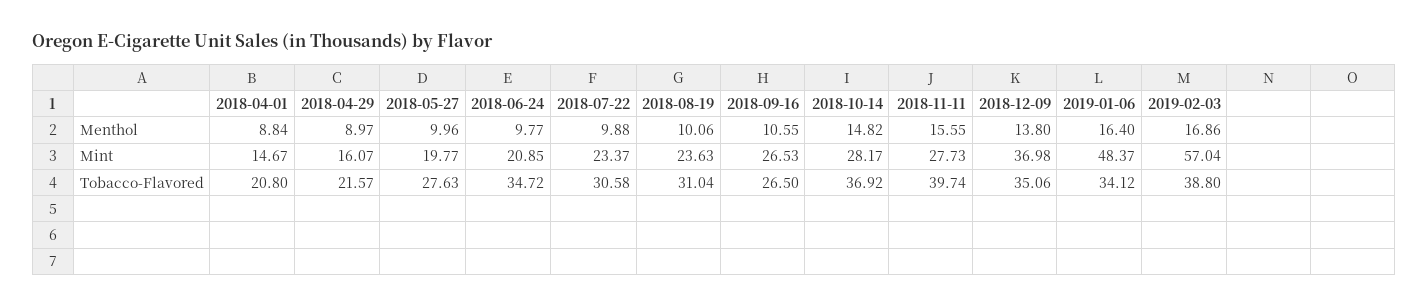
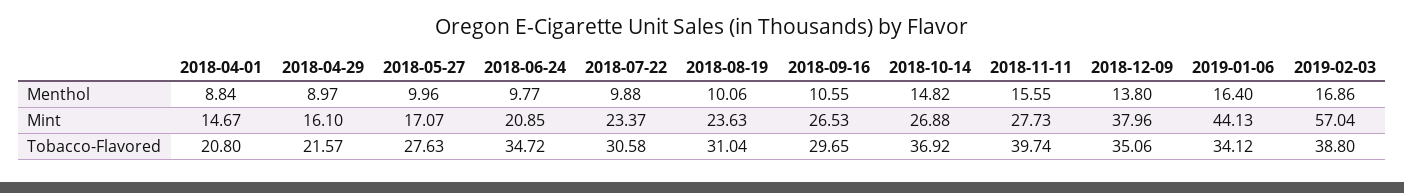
2018-04-29, Mint: 16.07 -> 16.1
2018-05-27, Mint: 19.77 -> 17.07
2018-10-14, Mint: 28.17 -> 26.88
2018-12-09, Mint: 36.98 -> 37.96
2019-01-06, Mint: 48.37 -> 44.13
2018-09-16, Tobacco-Flavored: 26.5 -> 29.65

